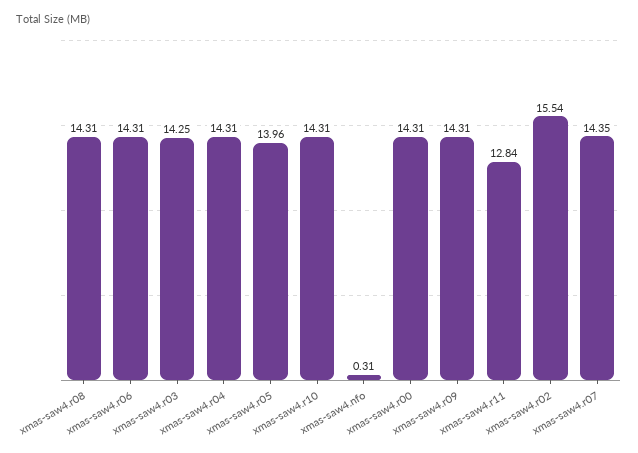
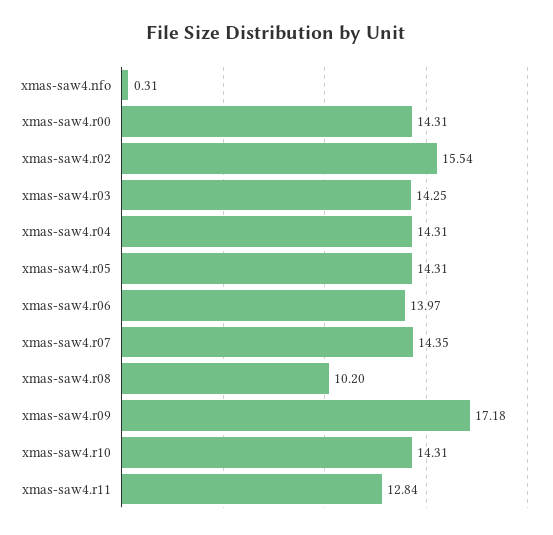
xmas-saw4.r08: 14.31 -> 10.2
xmas-saw4.r06: 14.31 -> 13.97
xmas-saw4.r05: 13.96 -> 14.31
xmas-saw4.r09: 14.31 -> 17.18

